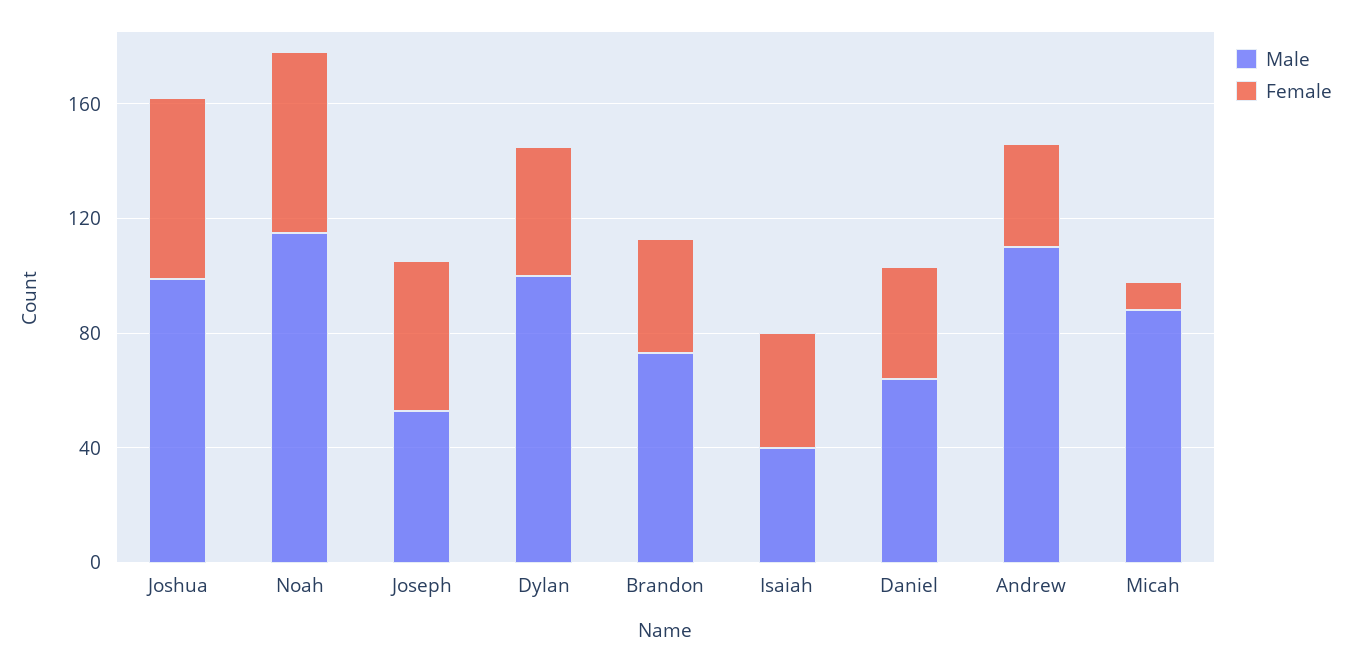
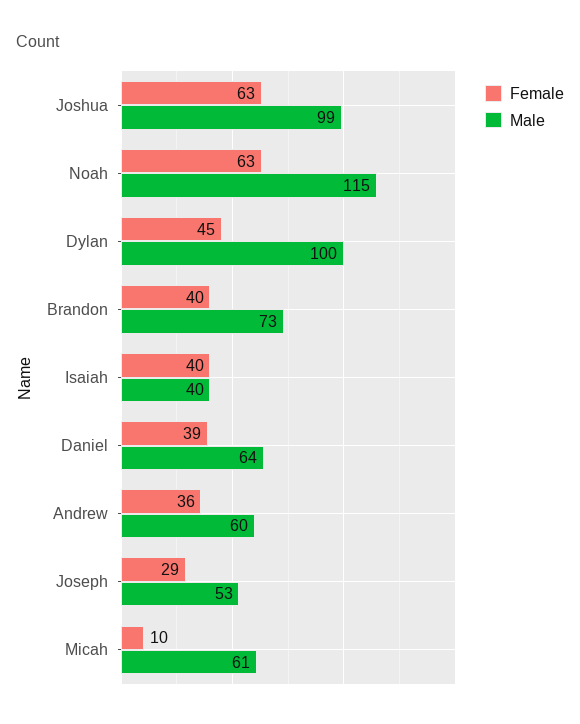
Female, Joseph: 50 -> 29
Male, Andrew: 110 -> 60
Male, Micah: 90 -> 61

